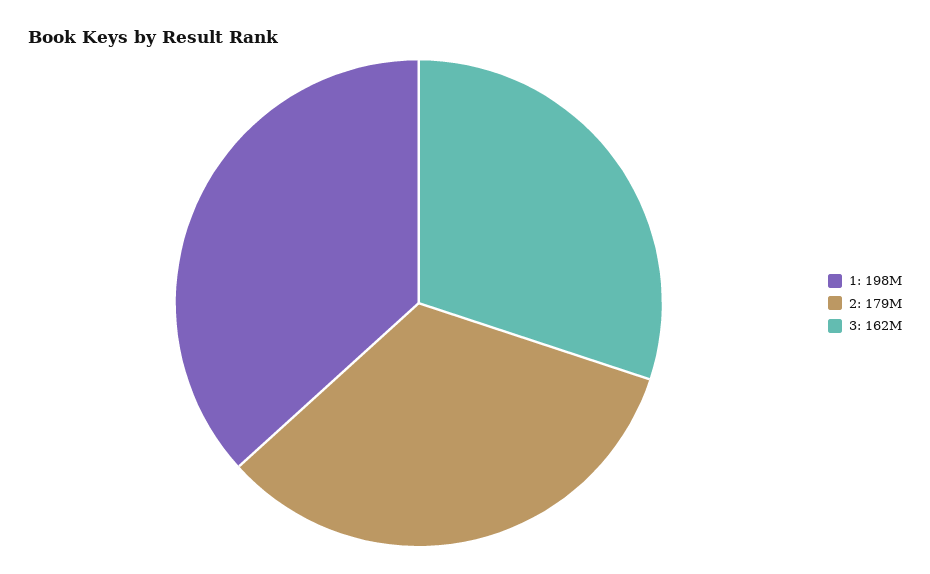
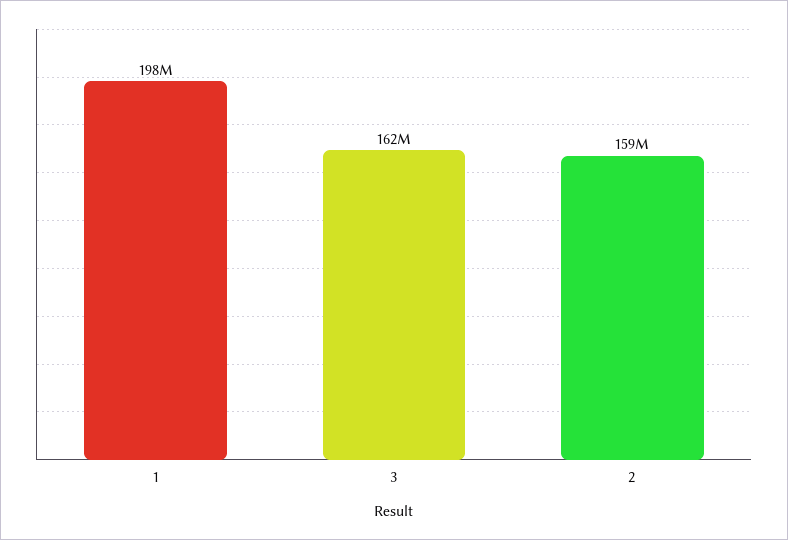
2: 179000000 -> 159000000

